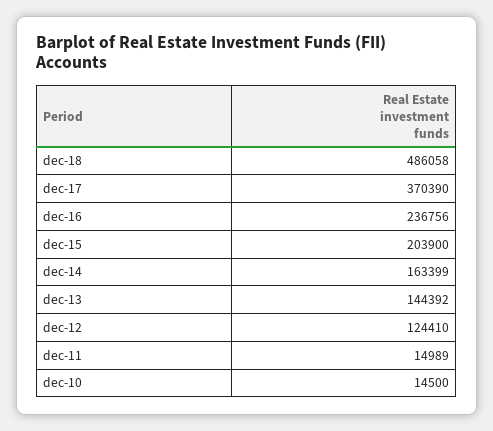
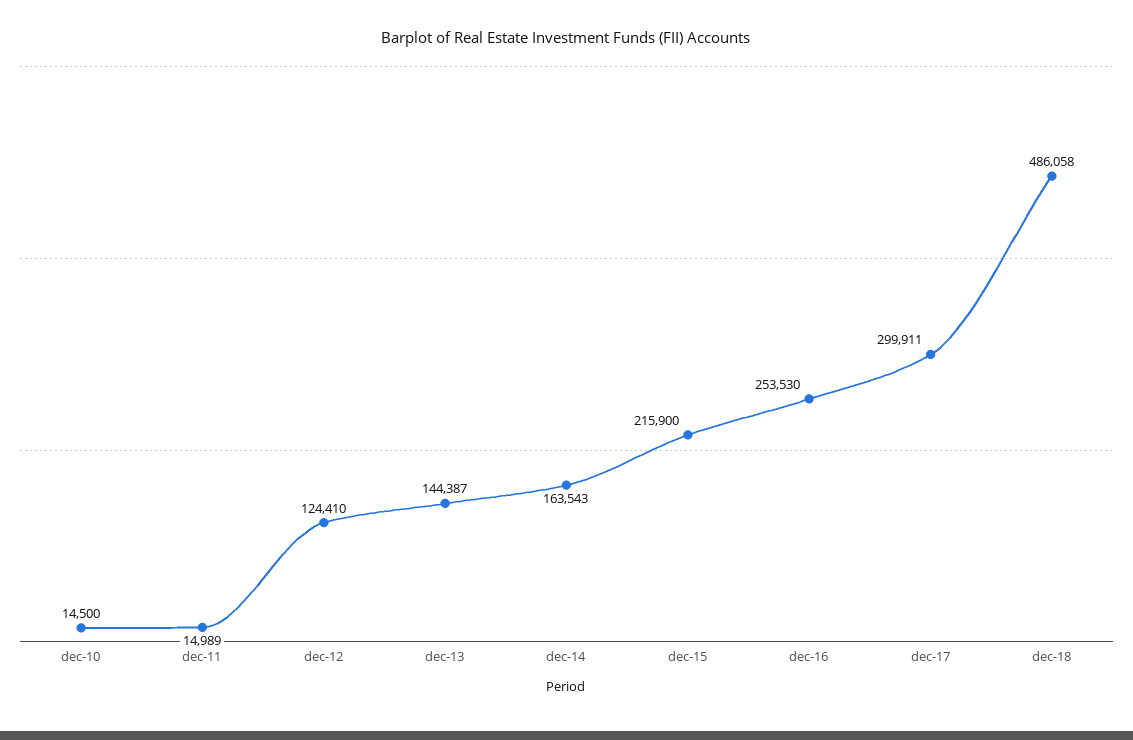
dec-17: 370390 -> 299911
dec-16: 236756 -> 253530
dec-15: 203900 -> 215900
dec-14: 163399 -> 163543
dec-13: 144392 -> 144387

